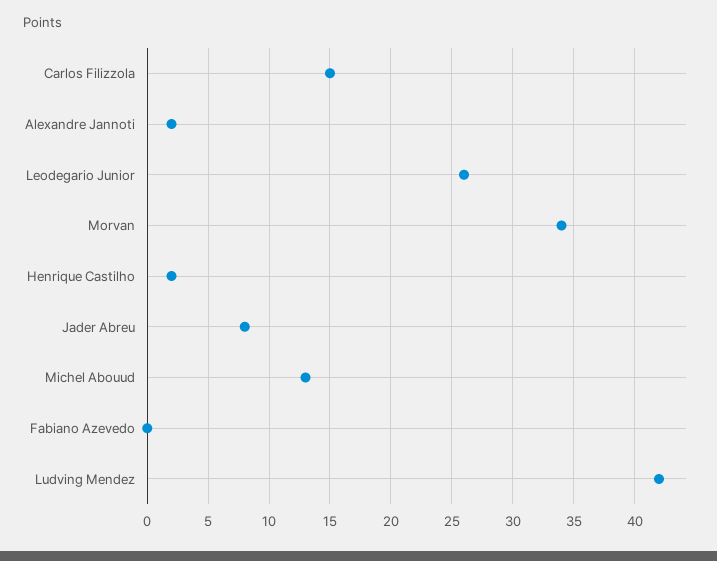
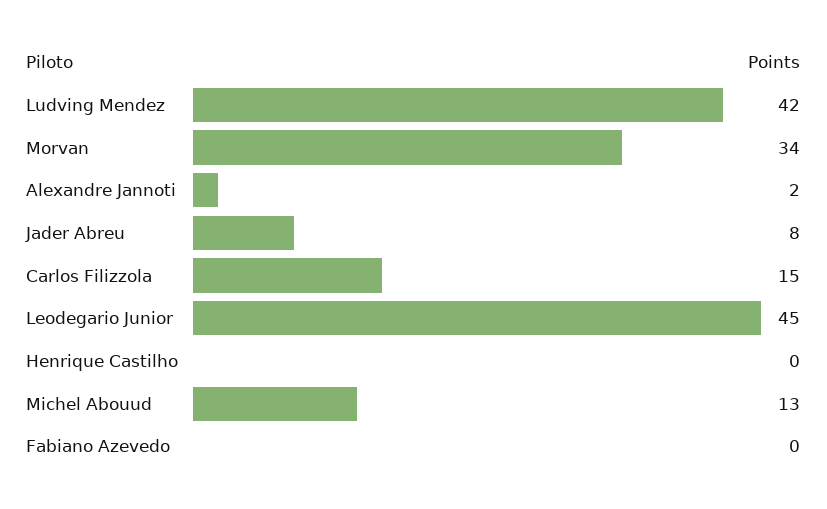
Leodegario Junior: 26 -> 45
Henrique Castilho: 2 -> 0

